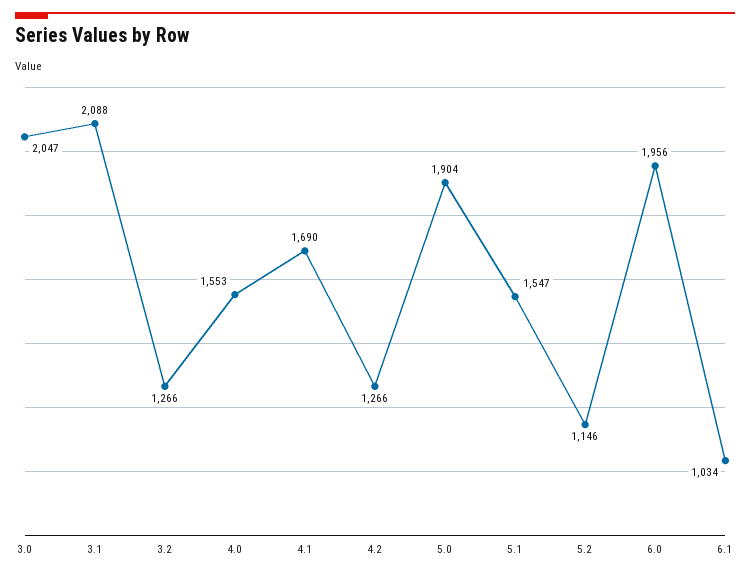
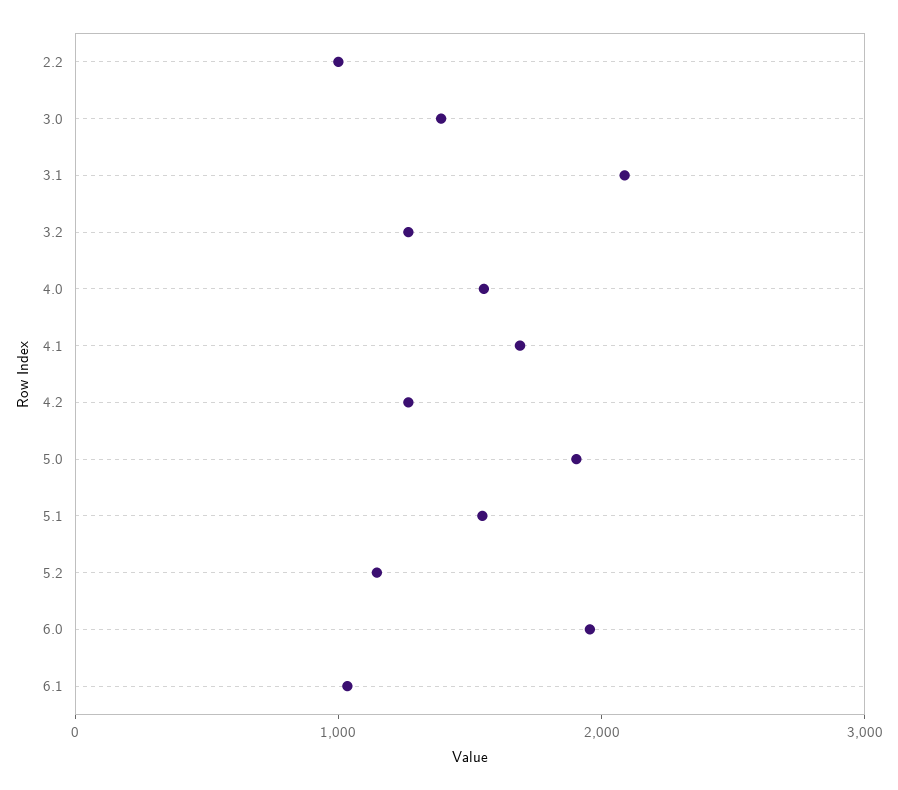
3.0: 2047 -> 1400
2.2: none -> 1000

